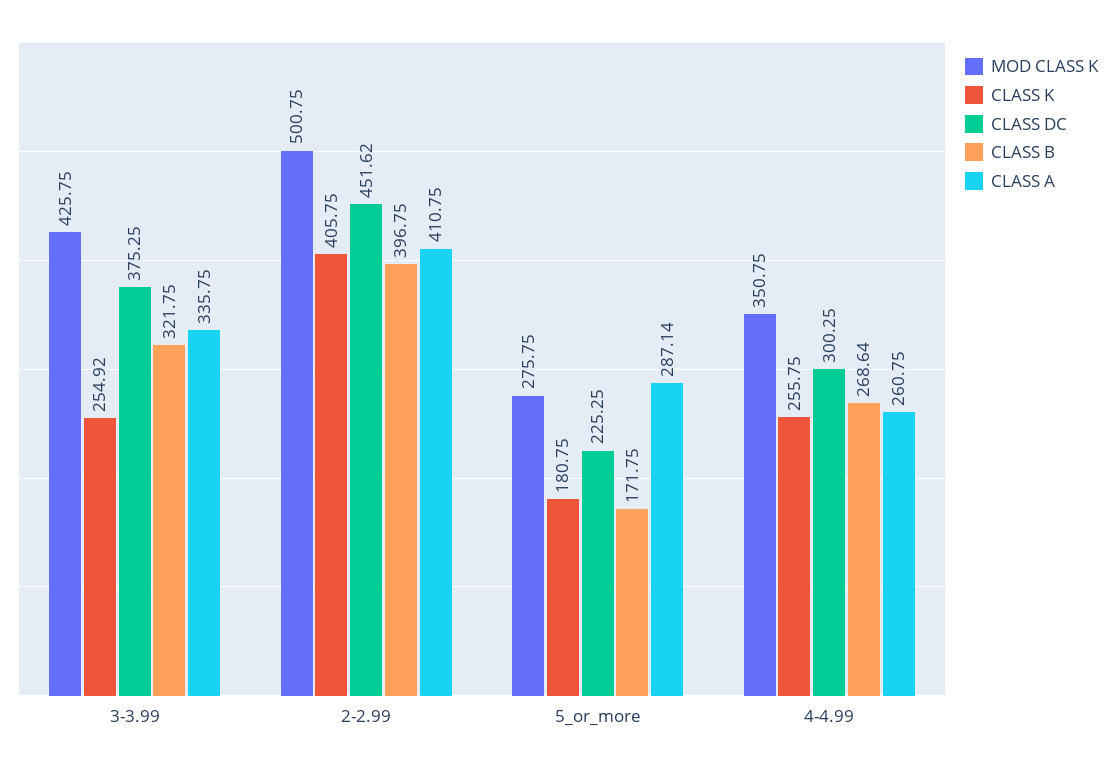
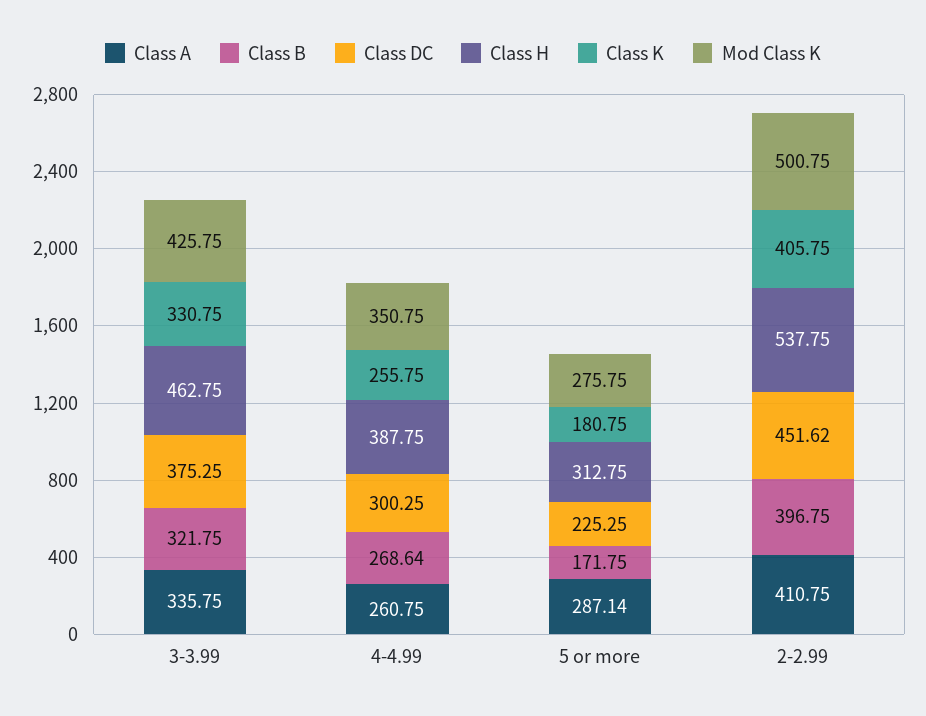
CLASS K, 3-3.99: 254.92 -> 330.75
Class H, 3-3.99: none -> 462.75
Class H, 4-4.99: none -> 387.75
Class H, 5_or_more: none -> 312.75
Class H, 2-2.99: none -> 537.75

